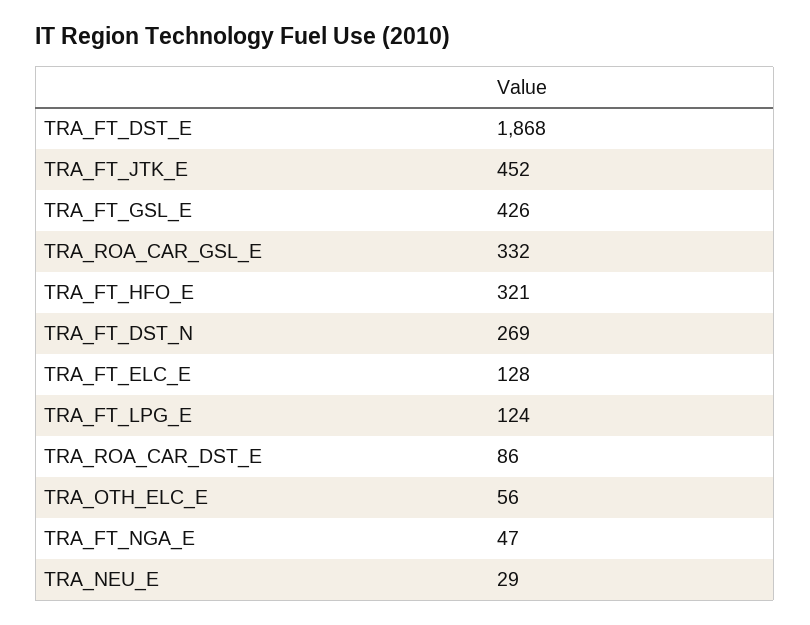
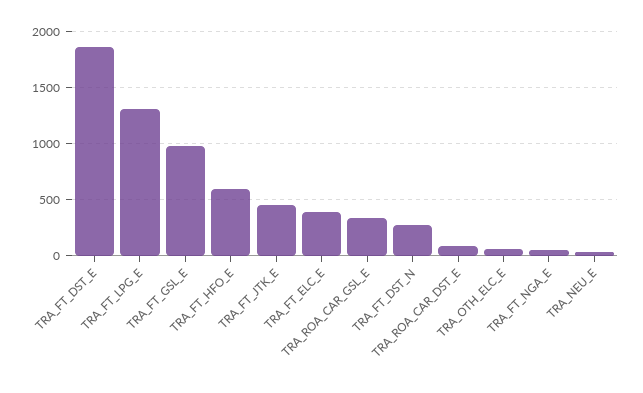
TRA_FT_GSL_E: 426 -> 1000
TRA_FT_HFO_E: 321 -> 600
TRA_FT_ELC_E: 128 -> 400
TRA_FT_LPG_E: 124 -> 1300

